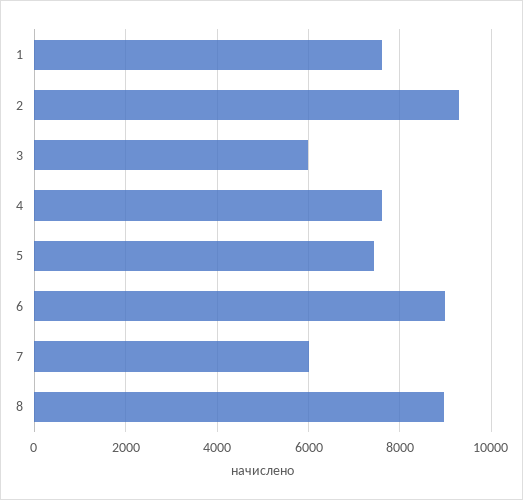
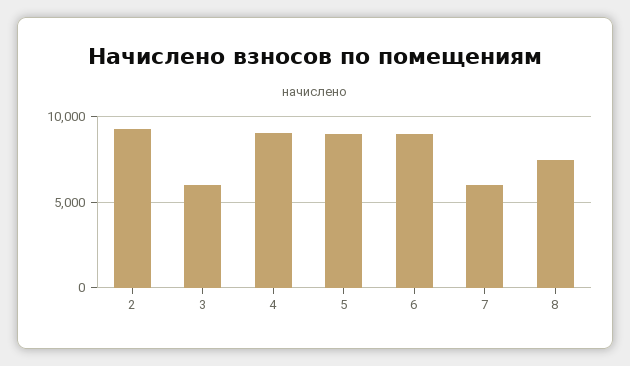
1: 7600 -> none
4: 7600 -> 9000
5: 7400 -> 9000
8: 9000 -> 7500

